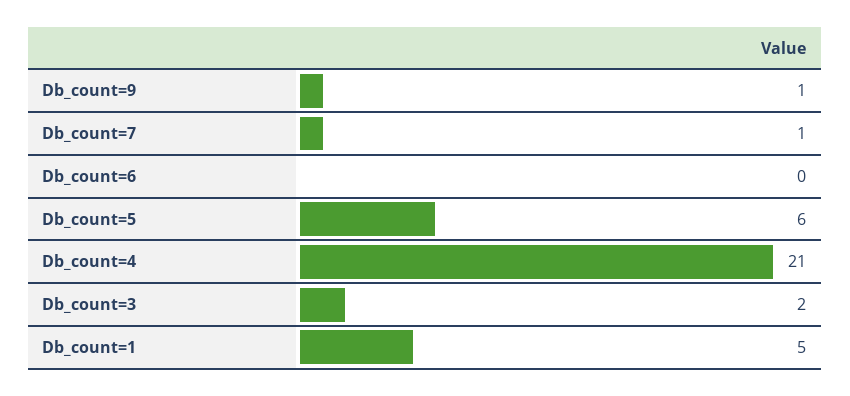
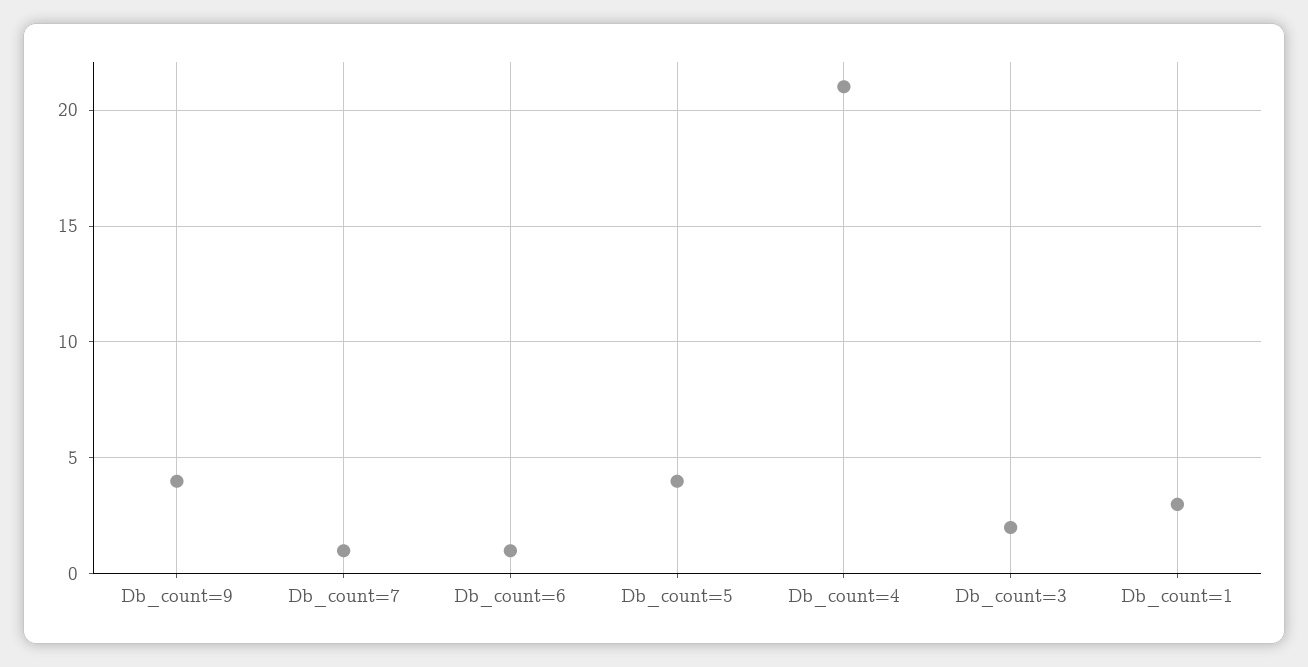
Db_count=9: 1 -> 4
Db_count=6: 0 -> 1
Db_count=5: 6 -> 4
Db_count=1: 5 -> 3

